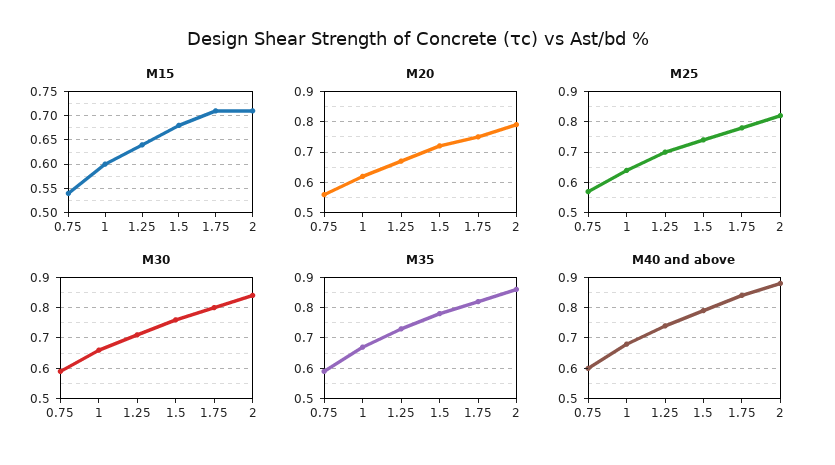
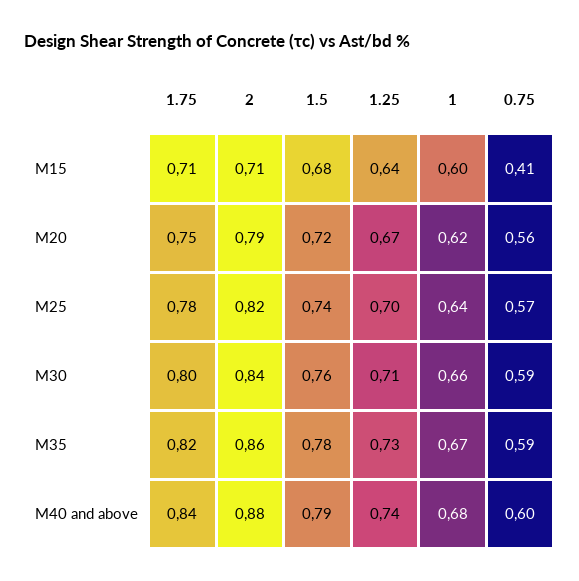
M15, 0.75: 0.55 -> 0.41

